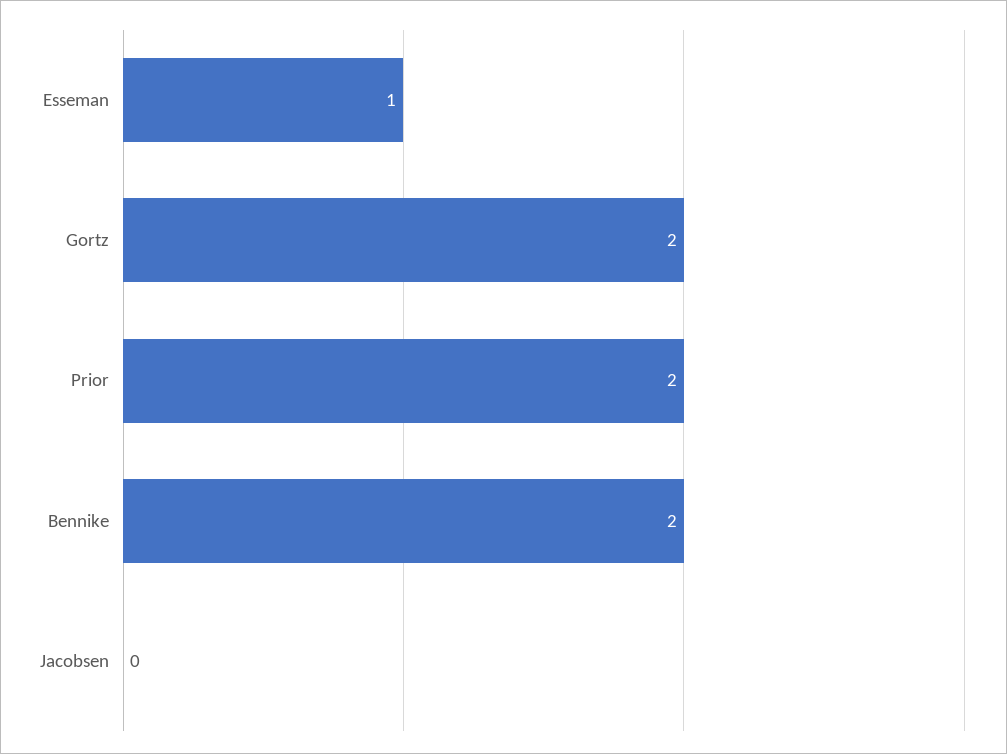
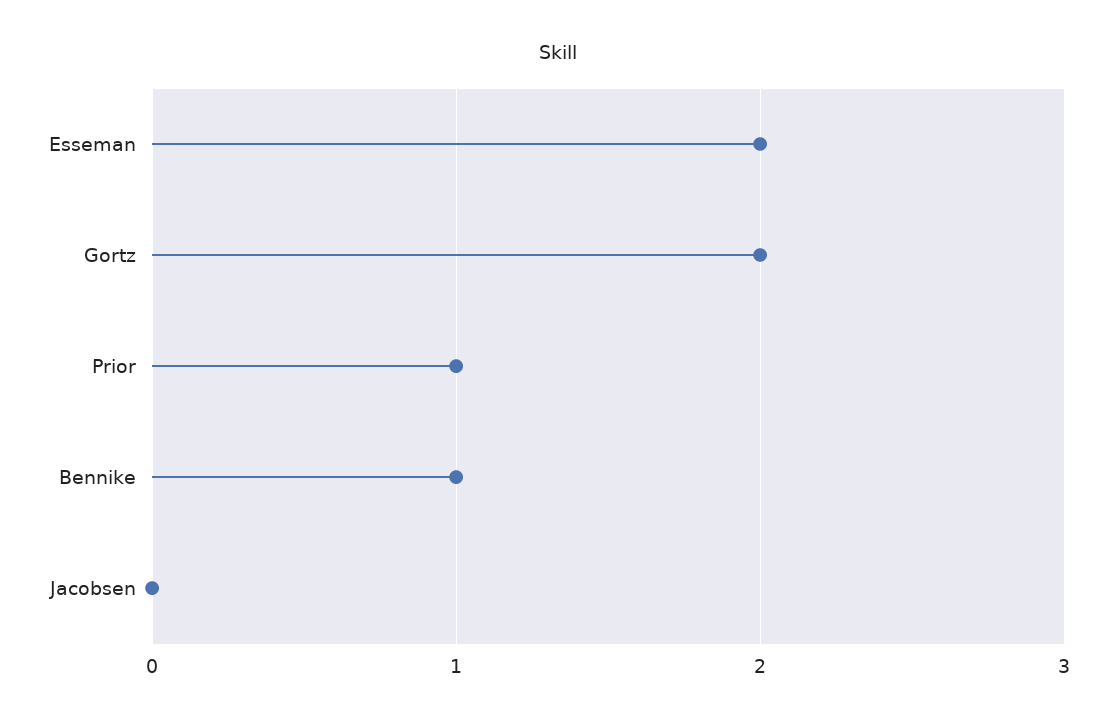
Esseman: 1 -> 2
Prior: 2 -> 1
Bennike: 2 -> 1

